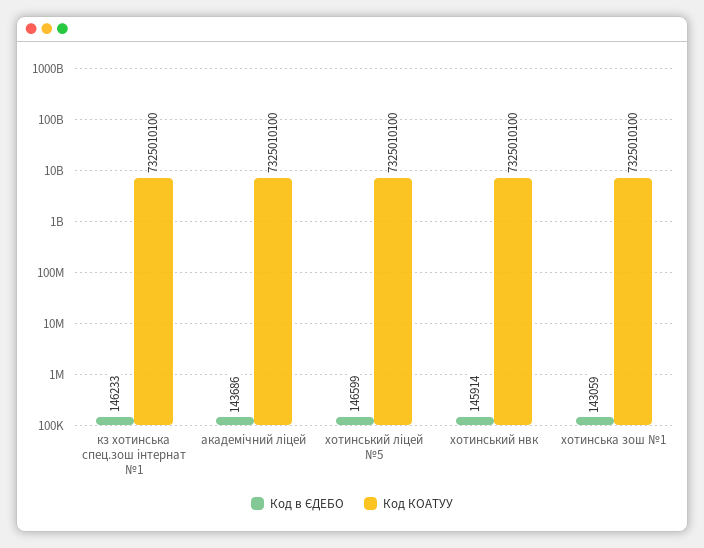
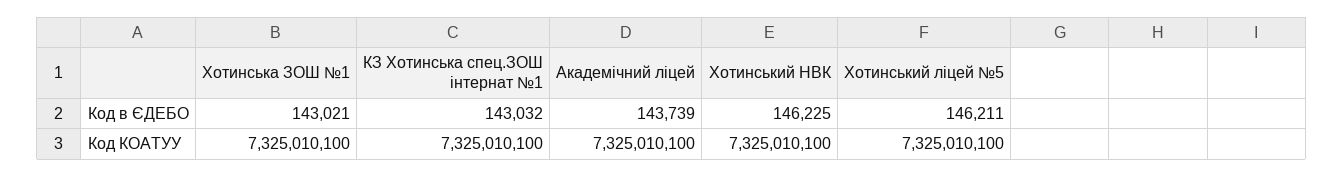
Код в ЄДЕБО, кз хотинська спец.зош інтернат №1: 146233 -> 143032
Код в ЄДЕБО, академічний ліцей: 143686 -> 143739
Код в ЄДЕБО, хотинський ліцей №5: 146599 -> 146211
Код в ЄДЕБО, хотинський нвк: 145914 -> 146225
Код в ЄДЕБО, хотинська зош №1: 143059 -> 143021

